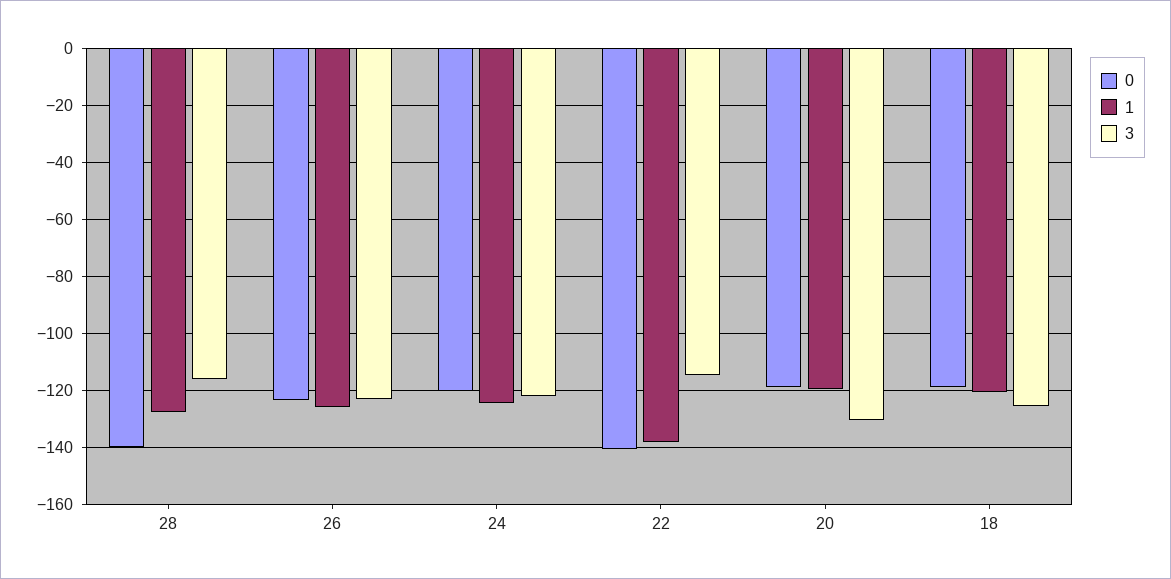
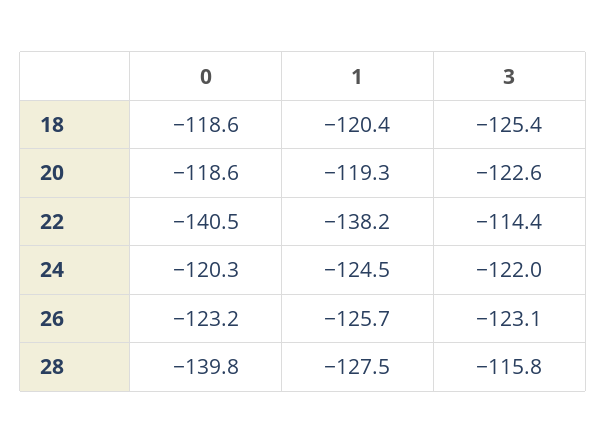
3, 20: -130 -> -122.6

